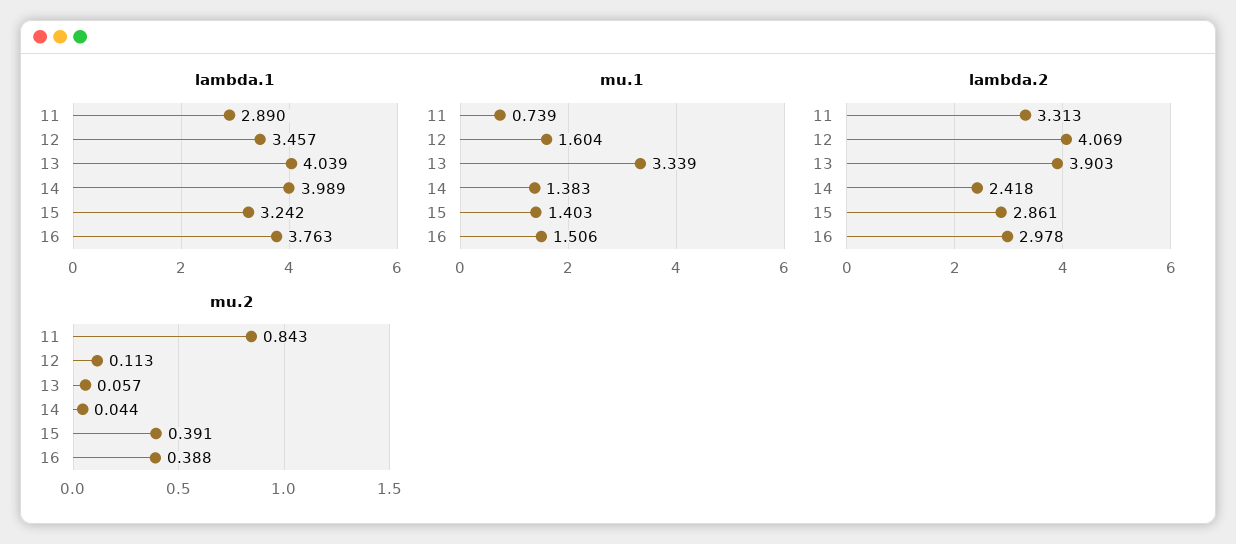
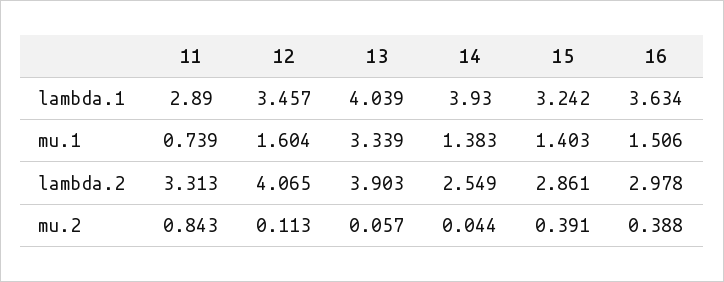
lambda.1, 14: 3.989 -> 3.93
lambda.1, 16: 3.763 -> 3.634
lambda.2, 12: 4.069 -> 4.065
lambda.2, 14: 2.418 -> 2.549

